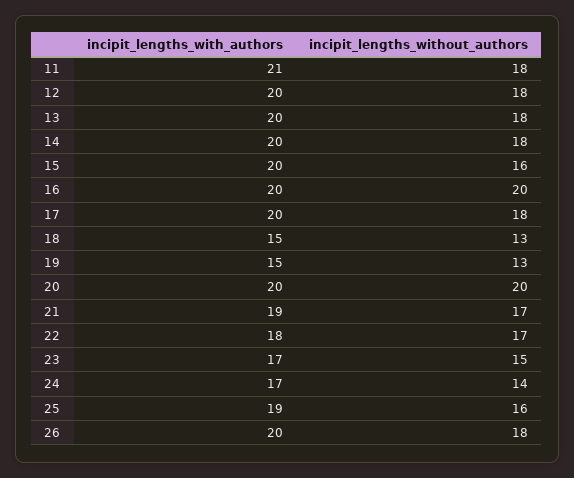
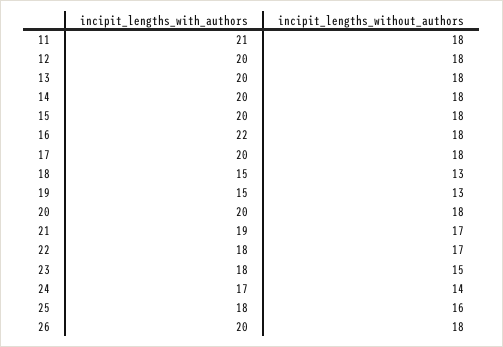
incipit_lengths_without_authors, 15: 16 -> 18
incipit_lengths_with_authors, 16: 20 -> 22
incipit_lengths_without_authors, 16: 20 -> 18
incipit_lengths_without_authors, 20: 20 -> 18
incipit_lengths_with_authors, 23: 17 -> 18
incipit_lengths_with_authors, 25: 19 -> 18

